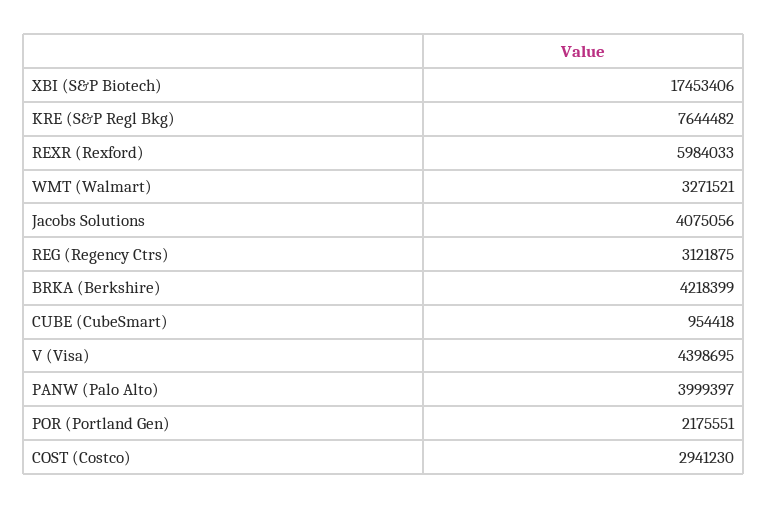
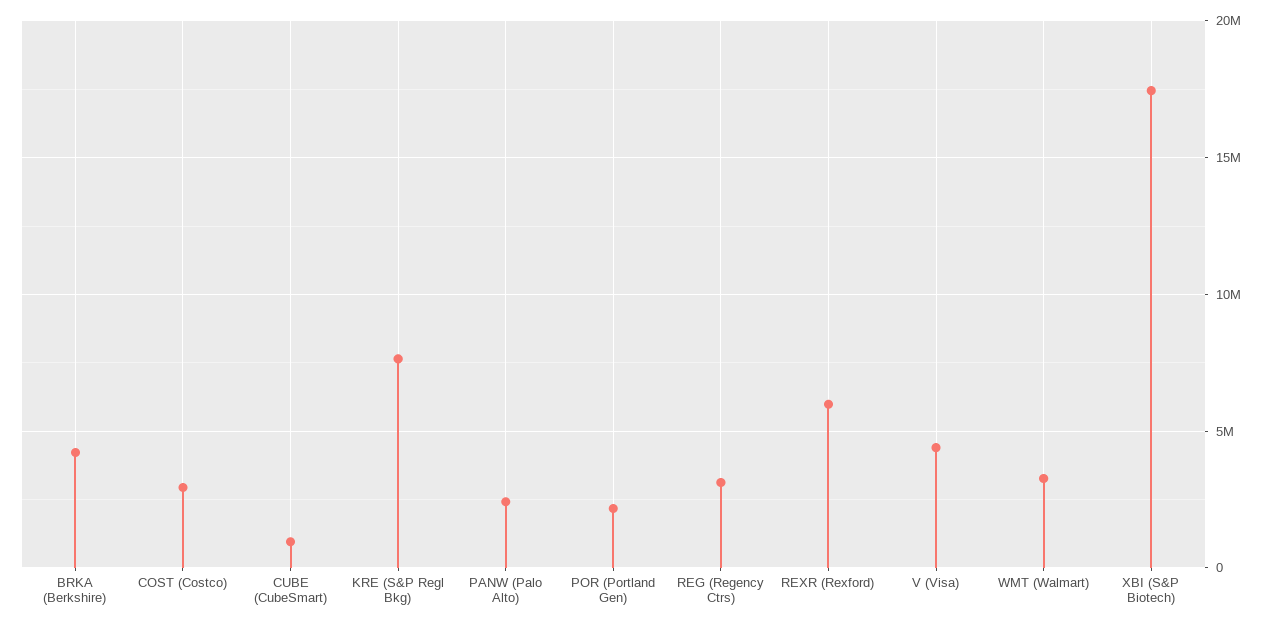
Jacobs Solutions: 4075056 -> none
PANW (Palo Alto): 3999397 -> 2500000

